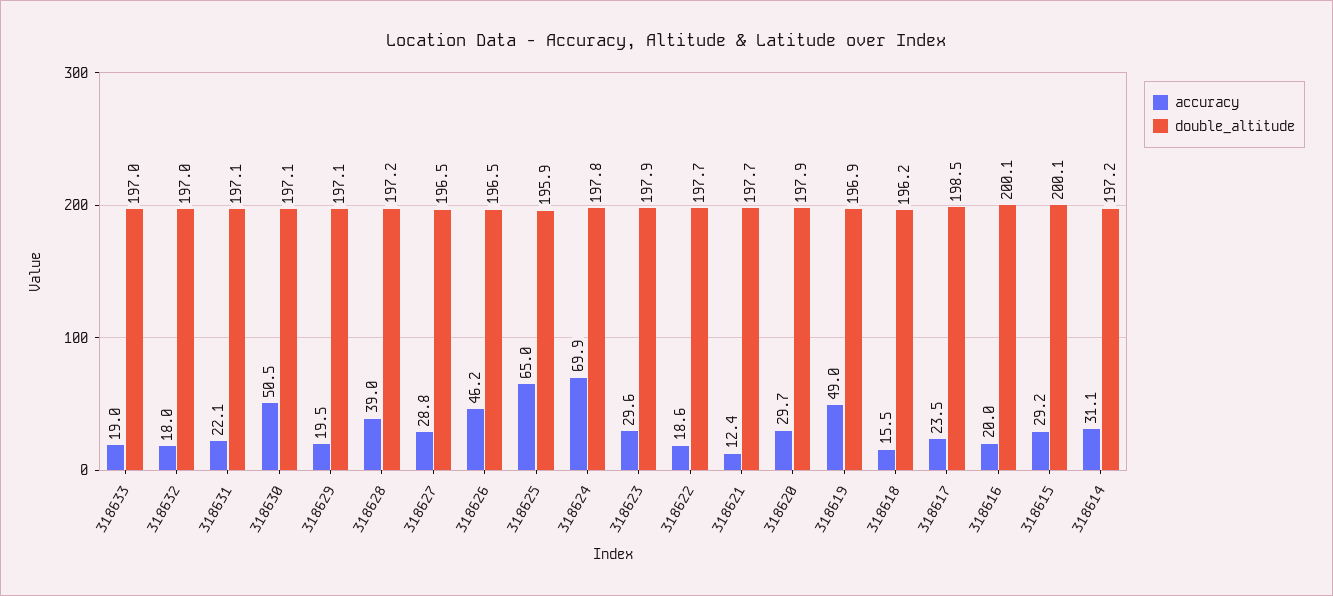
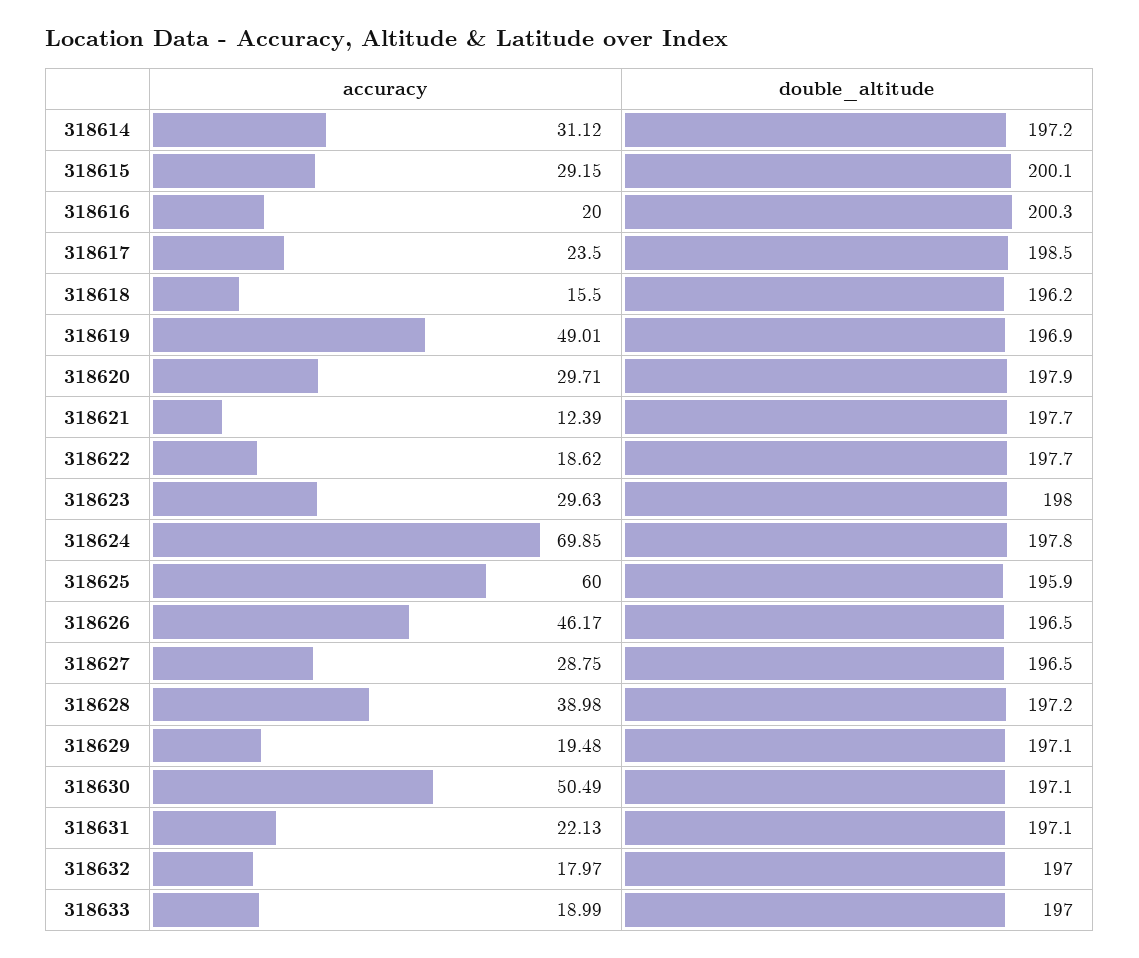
accuracy, 318625: 65 -> 60
double_altitude, 318623: 197.9 -> 198
double_altitude, 318616: 200.1 -> 200.3

